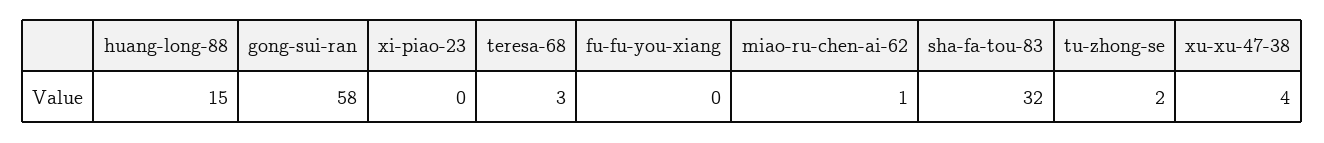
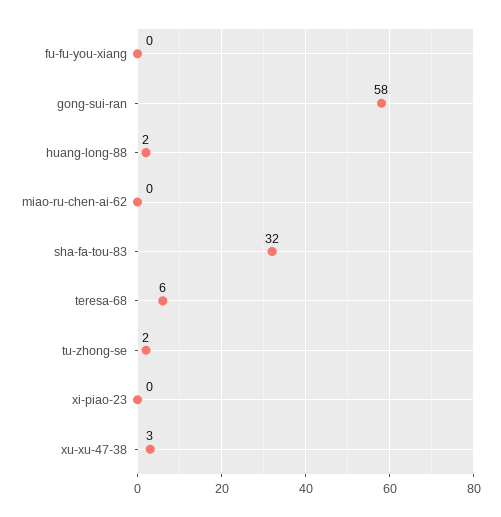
huang-long-88: 15 -> 2
teresa-68: 3 -> 6
miao-ru-chen-ai-62: 1 -> 0
xu-xu-47-38: 4 -> 3

